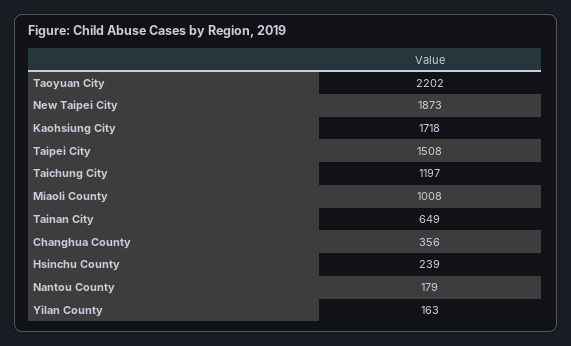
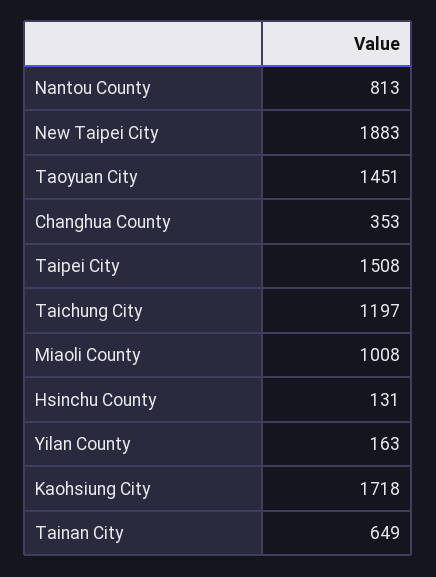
Taoyuan City: 2202 -> 1451
New Taipei City: 1873 -> 1883
Changhua County: 356 -> 353
Hsinchu County: 239 -> 131
Nantou County: 179 -> 813

